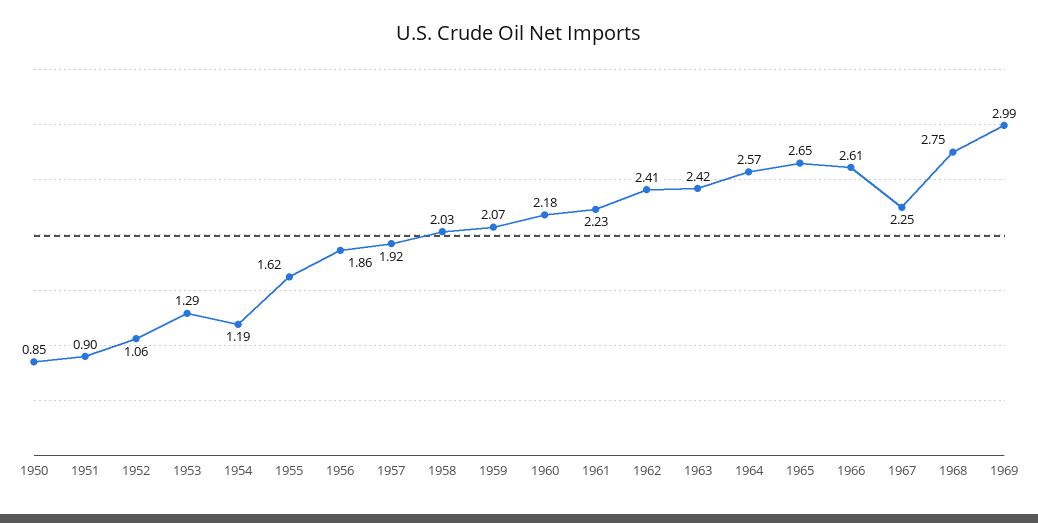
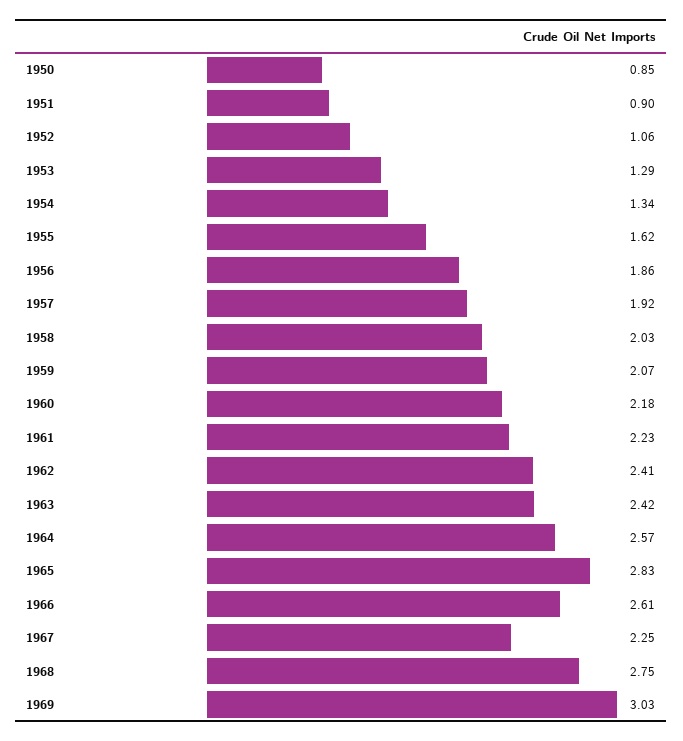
1954: 1.19 -> 1.34
1965: 2.65 -> 2.83
1969: 2.99 -> 3.03

